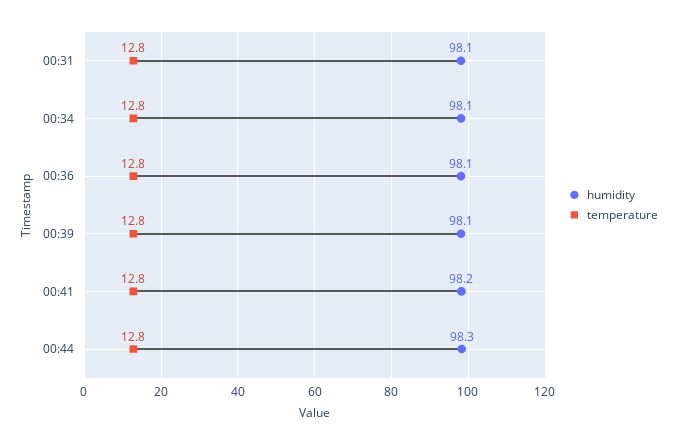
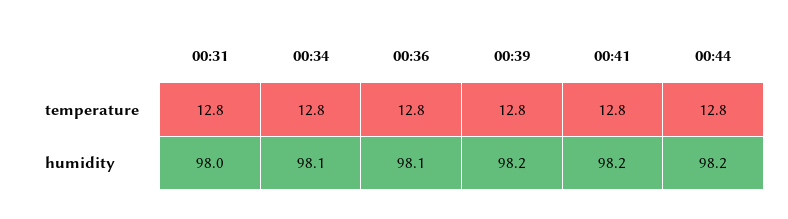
humidity, 00:31: 98.1 -> 98
humidity, 00:39: 98.1 -> 98.2
humidity, 00:44: 98.3 -> 98.2

